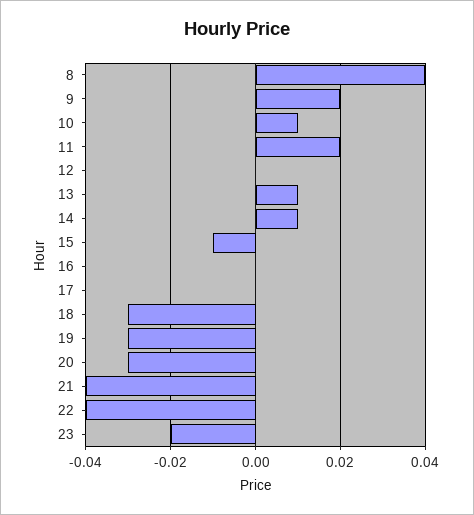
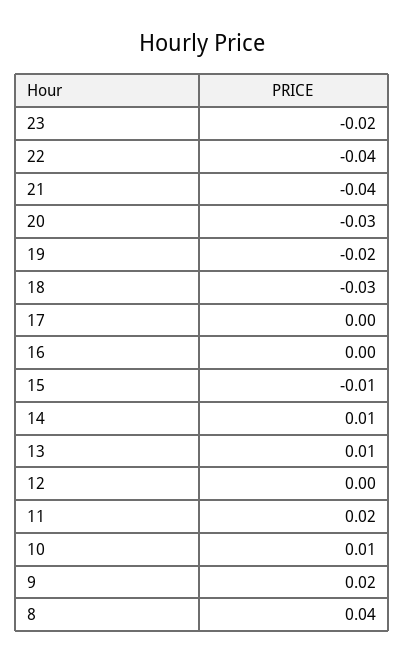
19: -0.03 -> -0.02

